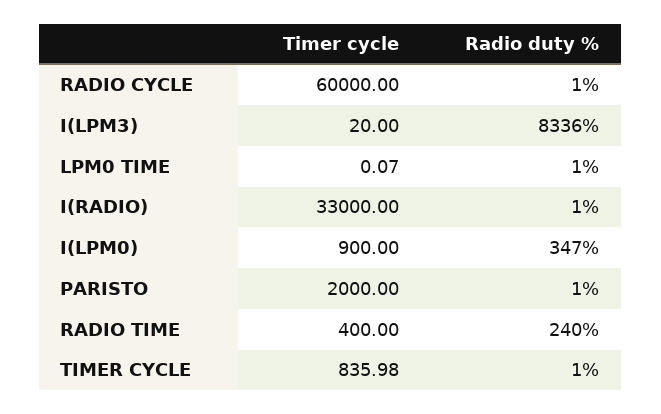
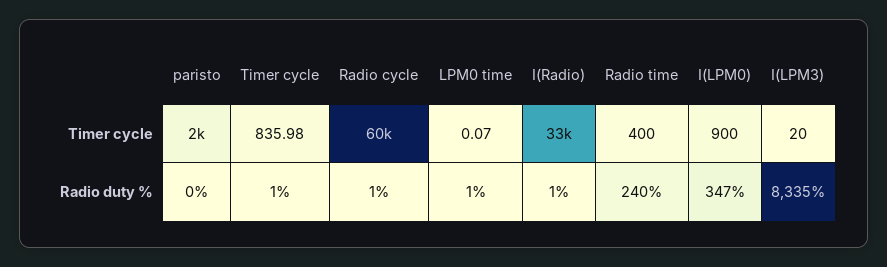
Radio duty %, I(LPM3): 8336 -> 8335
Radio duty %, PARISTO: 1 -> 0

